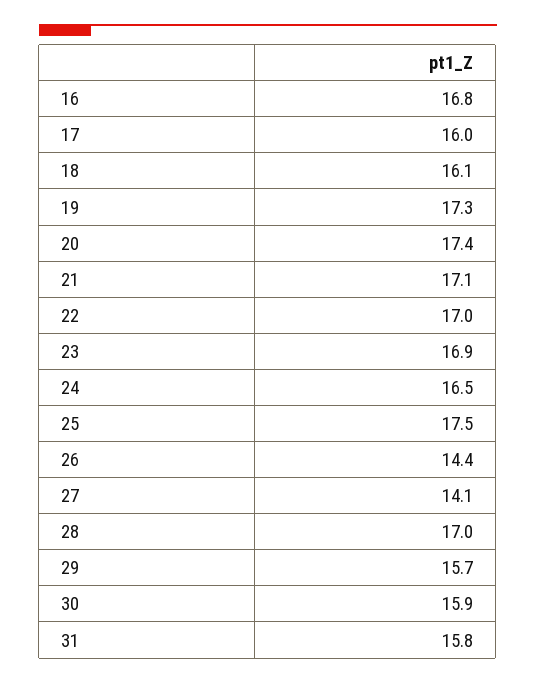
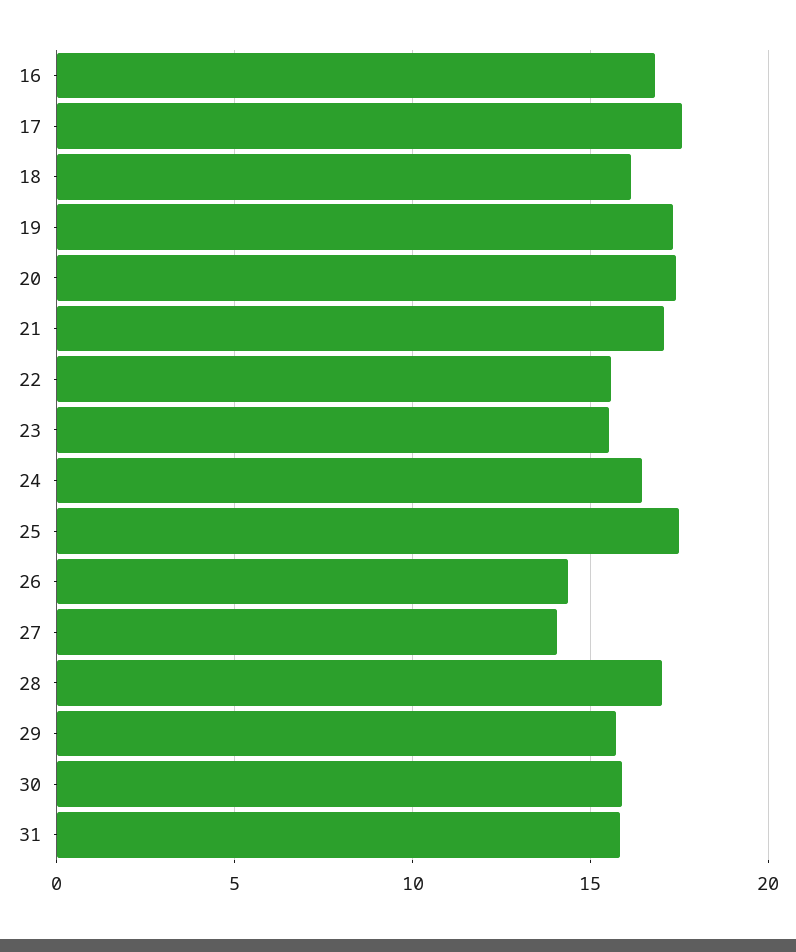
17: 16 -> 17.5
22: 17 -> 15.5
23: 16.9 -> 15.5

